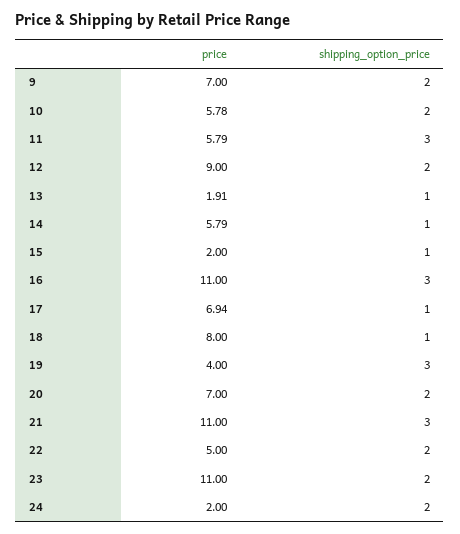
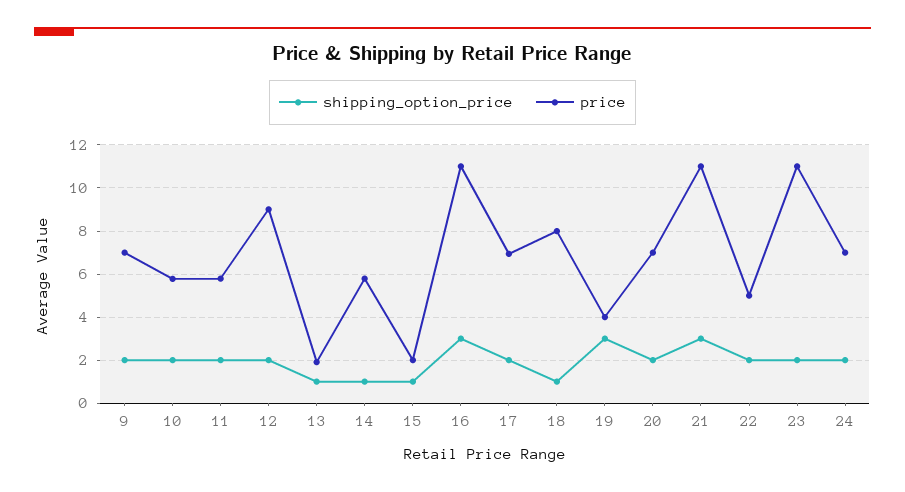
shipping_option_price, 11: 3 -> 2
shipping_option_price, 17: 1 -> 2
price, 24: 2 -> 7

